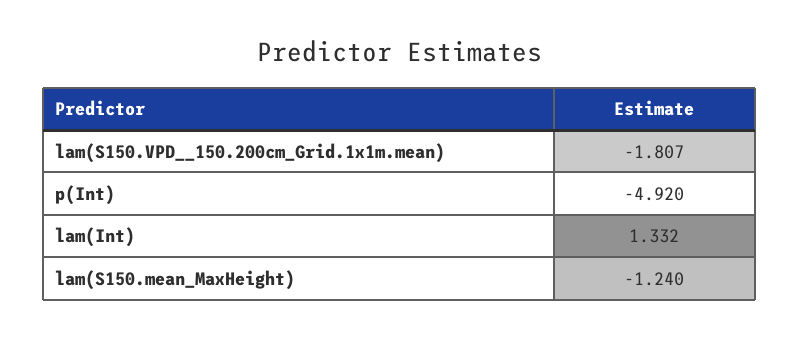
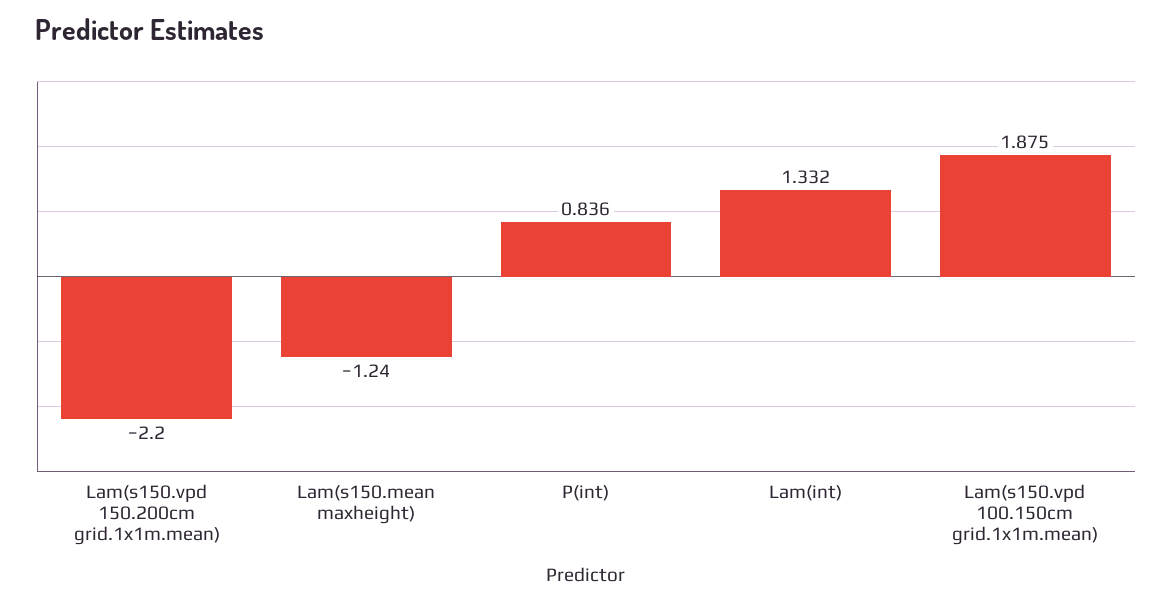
lam(S150.VPD__150.200cm_Grid.1x1m.mean): -1.807 -> -2.2
p(Int): -4.92 -> 0.836
Lam(s150.vpd  100.150cm grid.1x1m.mean): none -> 1.875

